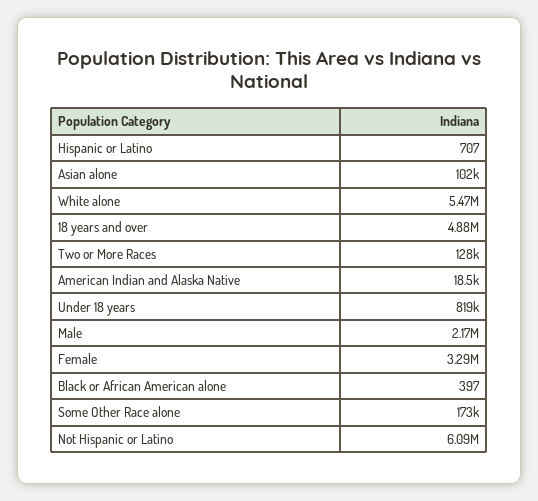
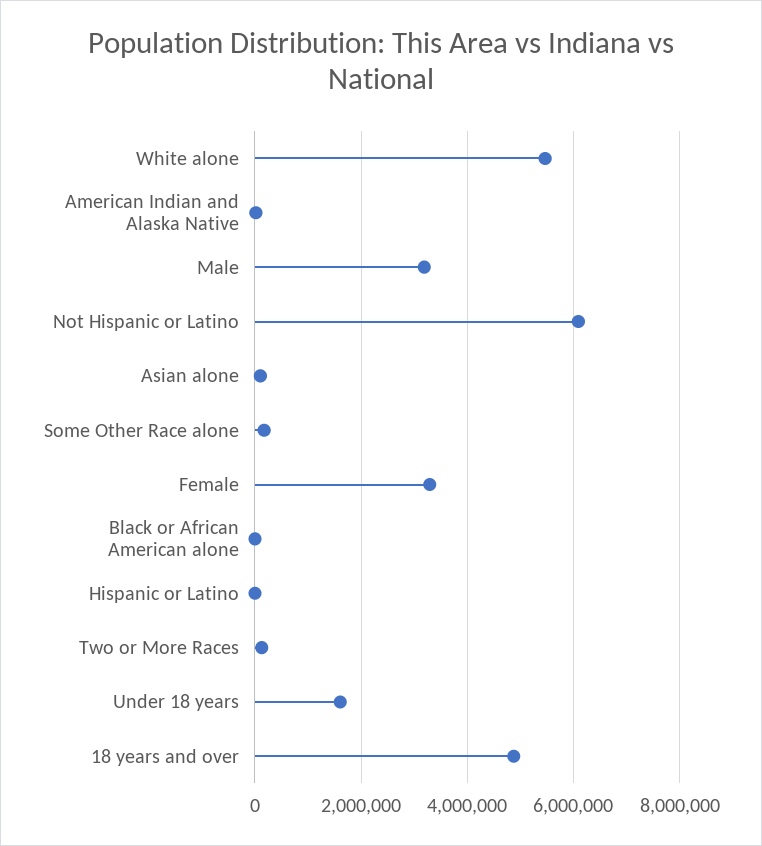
Under 18 years: 819000 -> 1600000
Male: 2170000 -> 3200000

